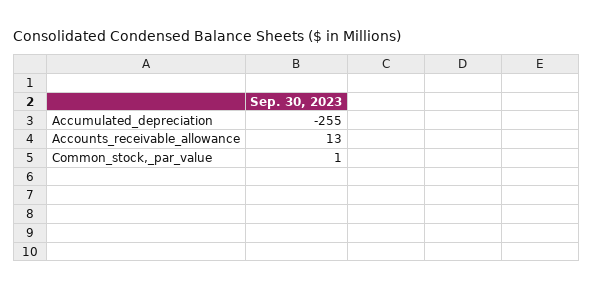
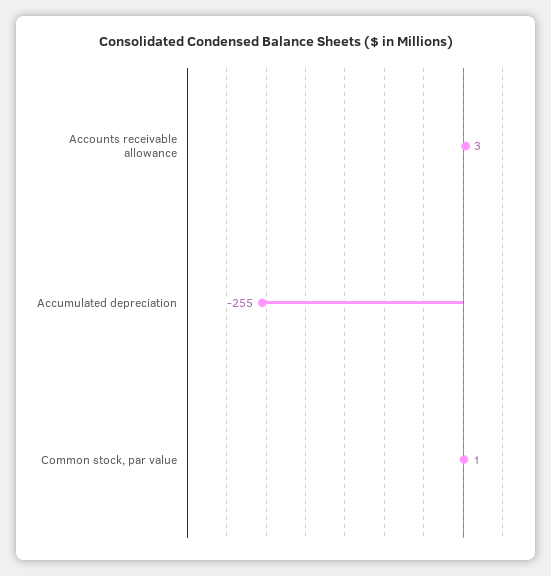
Accounts_receivable_allowance: 13 -> 3

